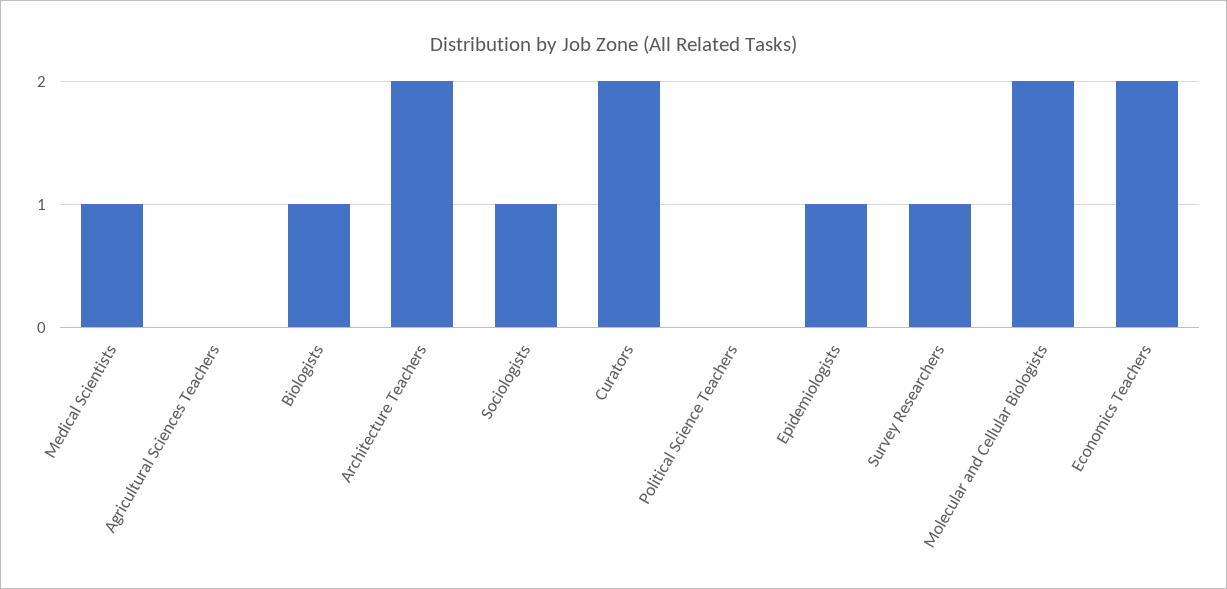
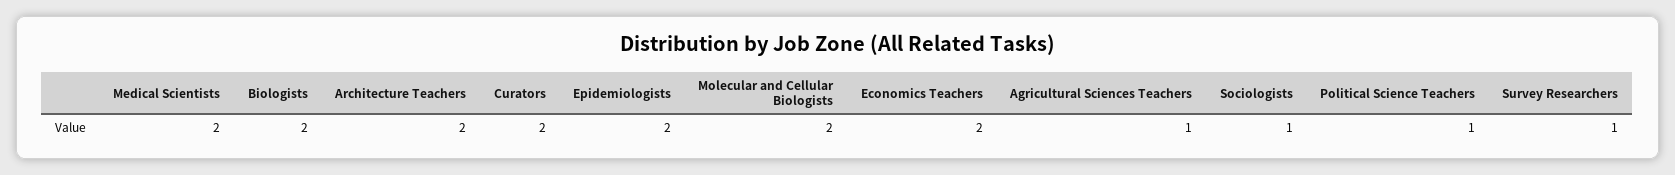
Medical Scientists: 1 -> 2
Agricultural Sciences Teachers: 0 -> 1
Biologists: 1 -> 2
Political Science Teachers: 0 -> 1
Epidemiologists: 1 -> 2

